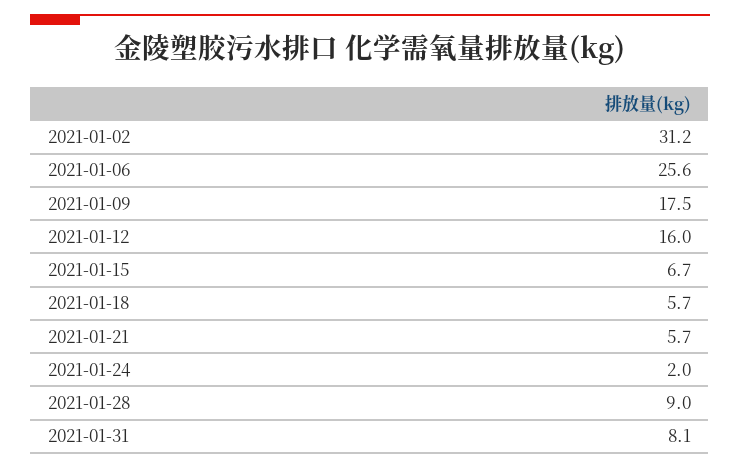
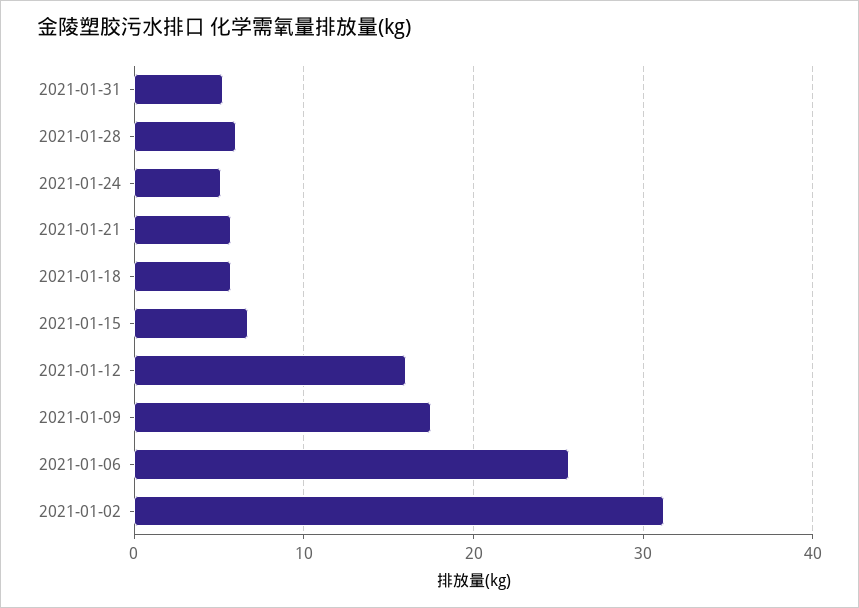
2021-01-24: 2 -> 5
2021-01-28: 9 -> 6
2021-01-31: 8.1 -> 5

